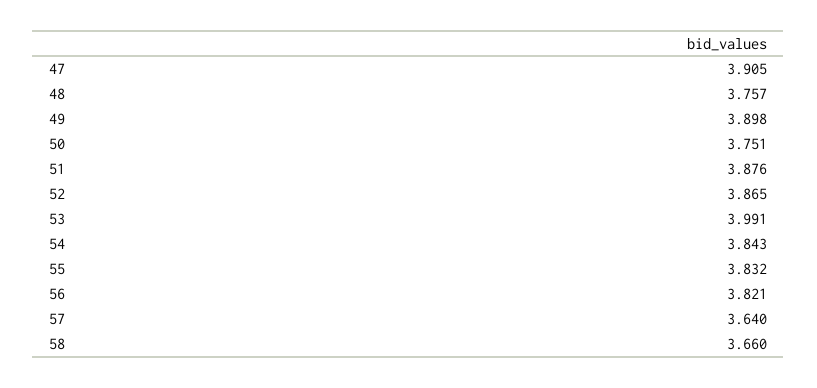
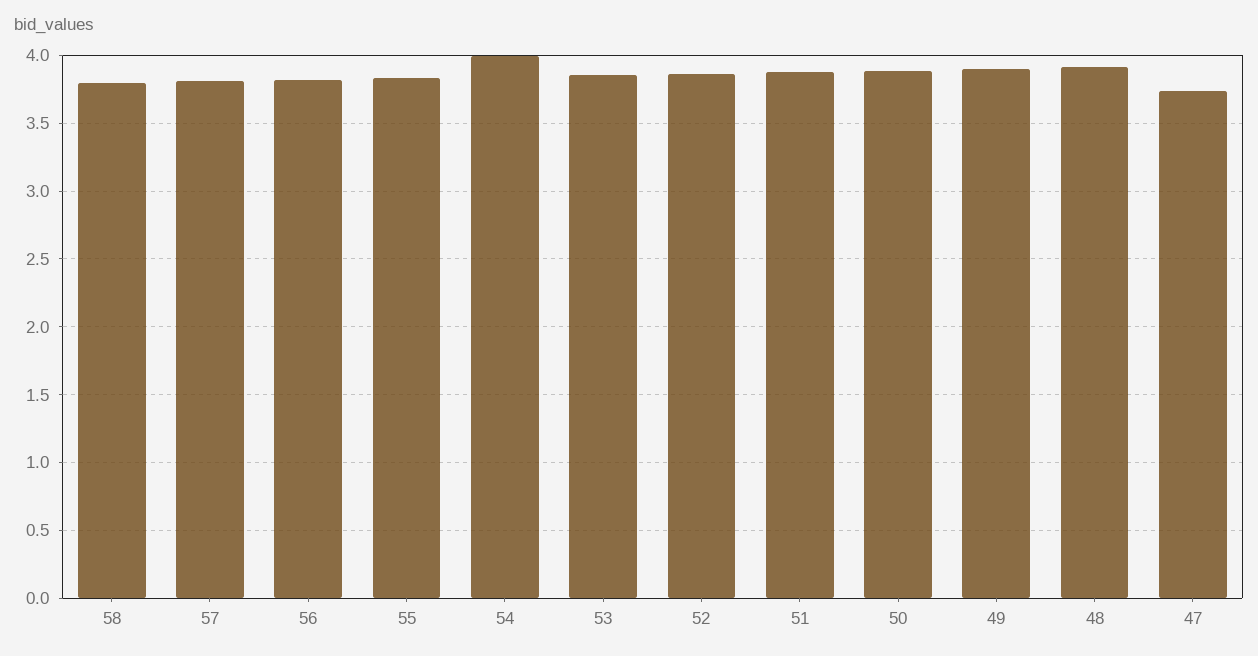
47: 3.905 -> 3.75
48: 3.757 -> 3.9
50: 3.751 -> 3.9
53: 3.991 -> 3.85
54: 3.843 -> 4
57: 3.64 -> 3.8
58: 3.66 -> 3.8

